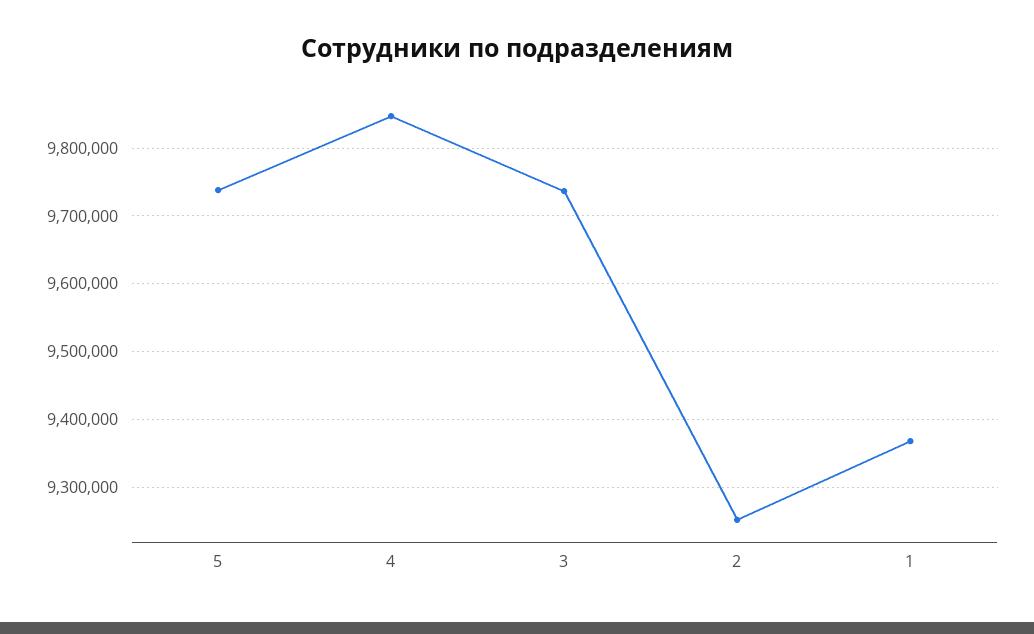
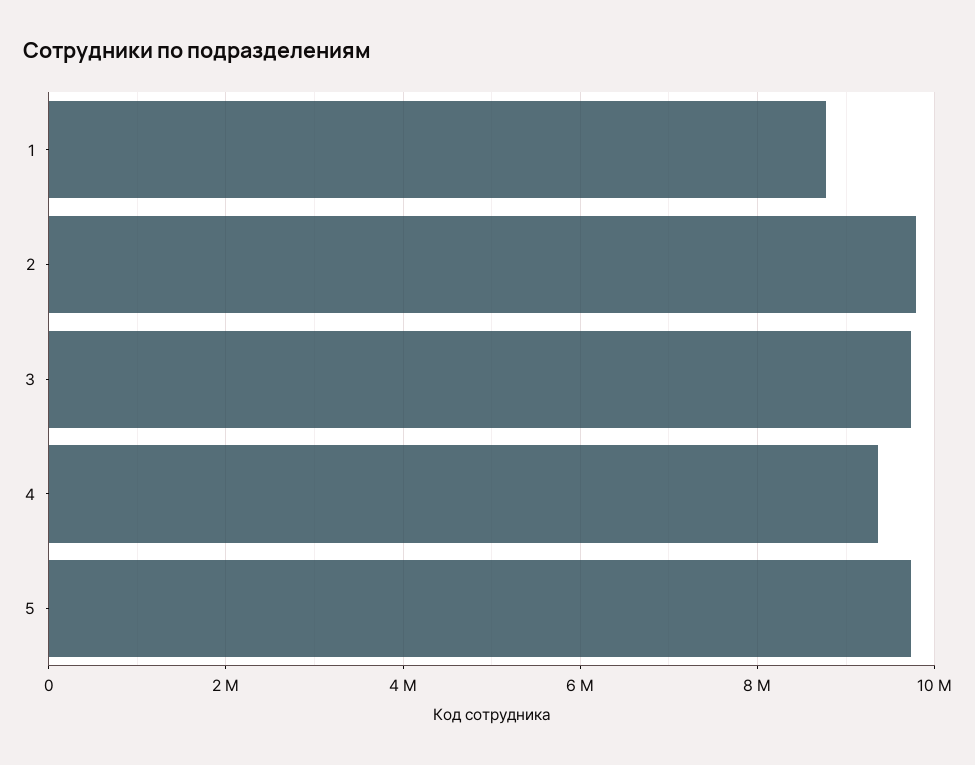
4: 9850000 -> 9400000
2: 9250000 -> 9800000
1: 9370000 -> 8800000

